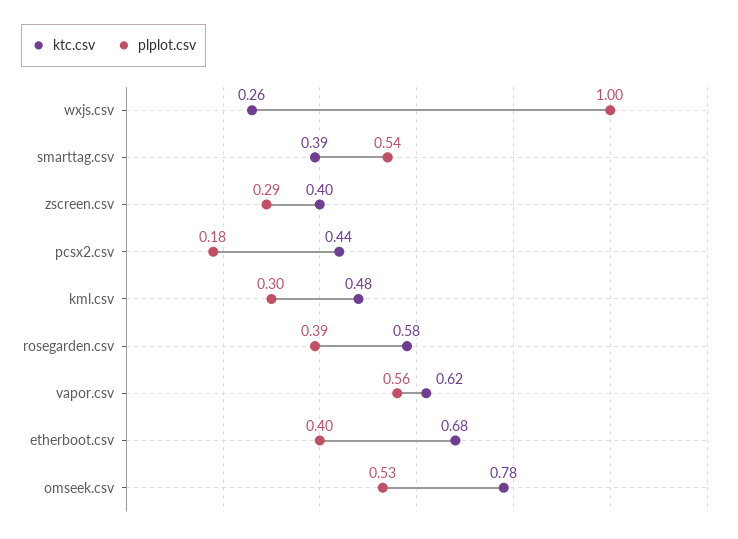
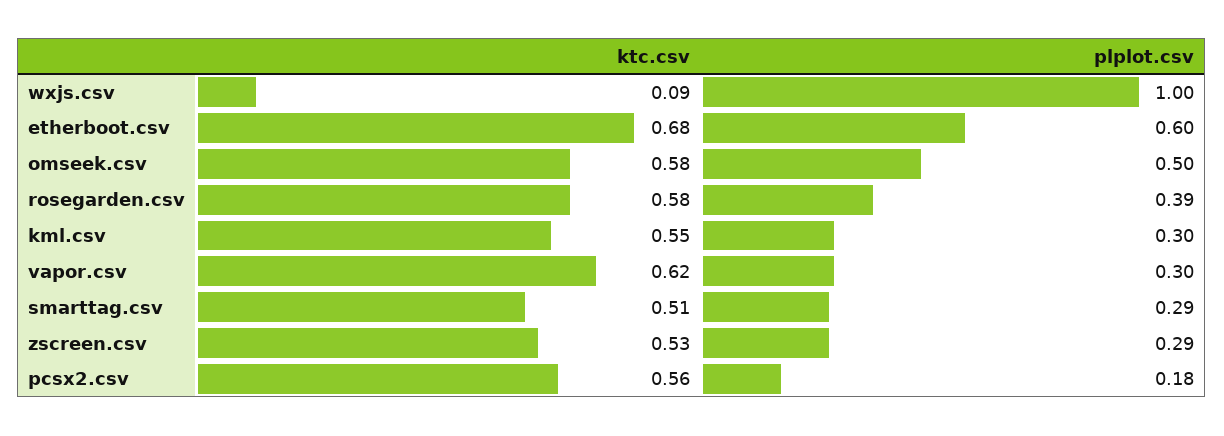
ktc.csv, wxjs.csv: 0.26 -> 0.09
ktc.csv, smarttag.csv: 0.39 -> 0.51
plplot.csv, smarttag.csv: 0.54 -> 0.29
ktc.csv, zscreen.csv: 0.4 -> 0.53
ktc.csv, pcsx2.csv: 0.44 -> 0.56
ktc.csv, kml.csv: 0.48 -> 0.55
plplot.csv, vapor.csv: 0.56 -> 0.3
plplot.csv, etherboot.csv: 0.4 -> 0.6
ktc.csv, omseek.csv: 0.78 -> 0.58
plplot.csv, omseek.csv: 0.53 -> 0.5

